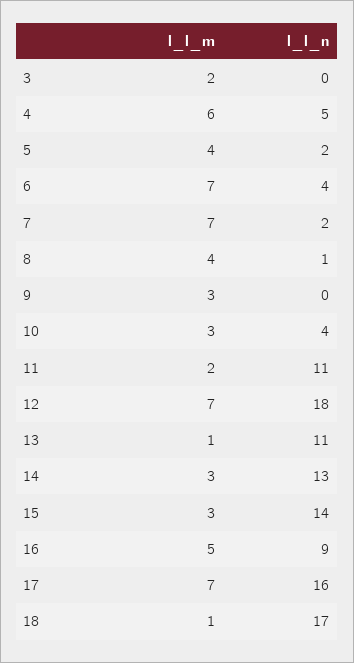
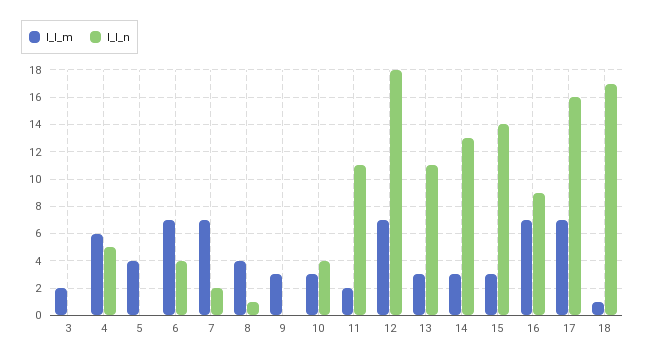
l_l_n, 5: 2 -> 0
l_l_m, 13: 1 -> 3
l_l_m, 16: 5 -> 7

